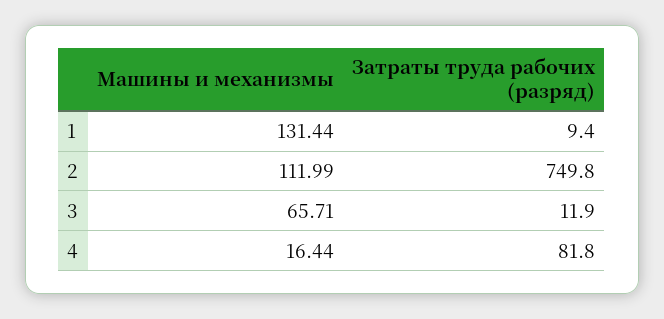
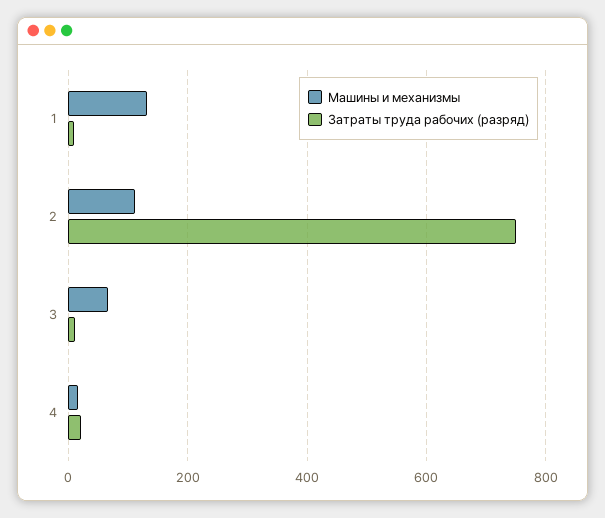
Затраты труда рабочих (разряд), 4: 81.8 -> 20

